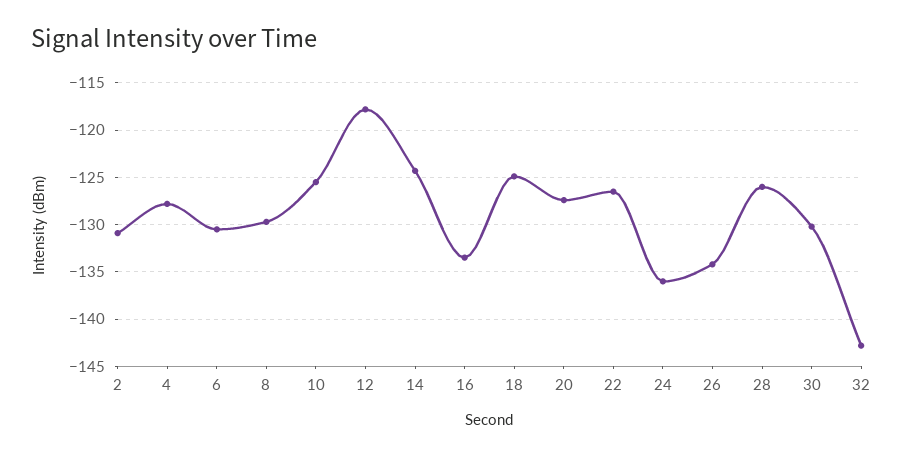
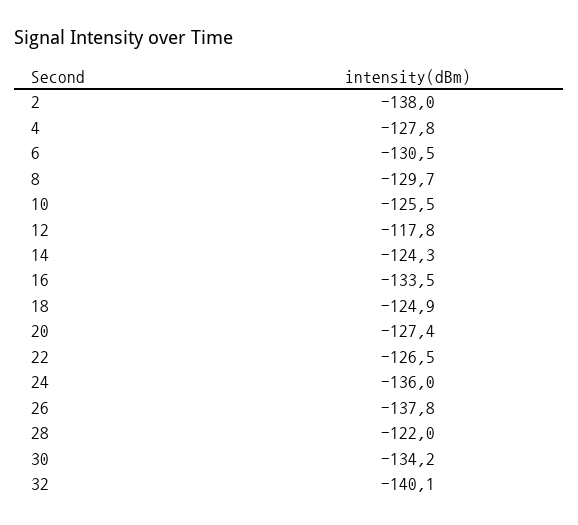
2: -131 -> -138
26: -134 -> -137.8
28: -126 -> -122
30: -130 -> -134.2
32: -143 -> -140.1

